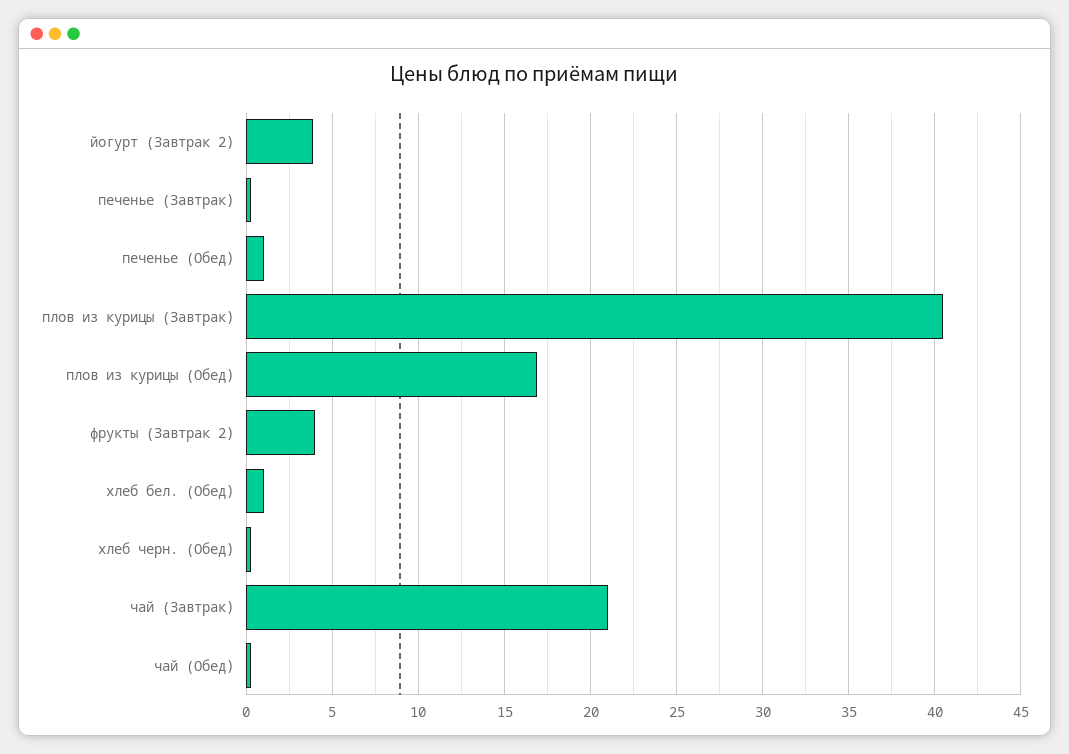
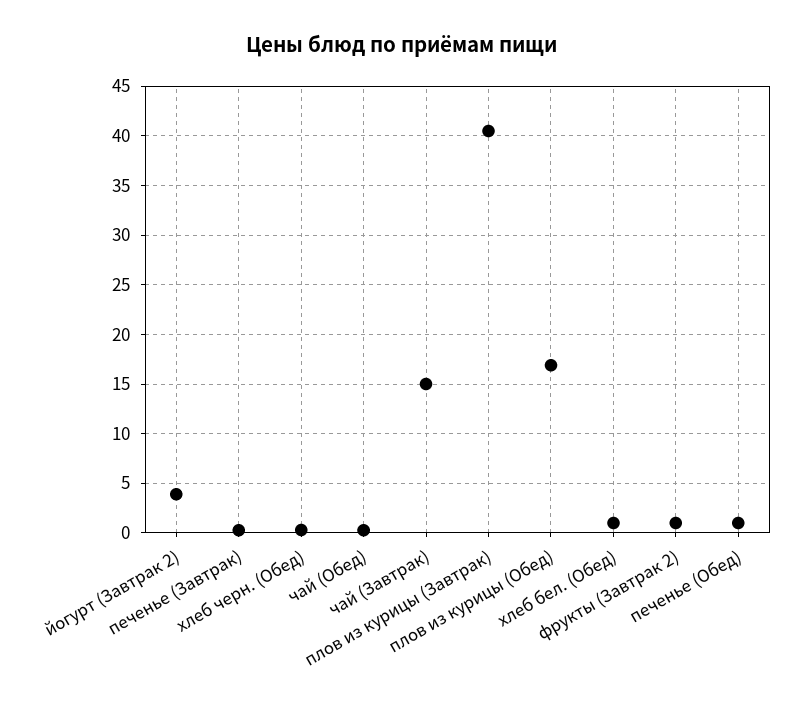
фрукты (Завтрак 2): 4 -> 1
чай (Завтрак): 21 -> 15

